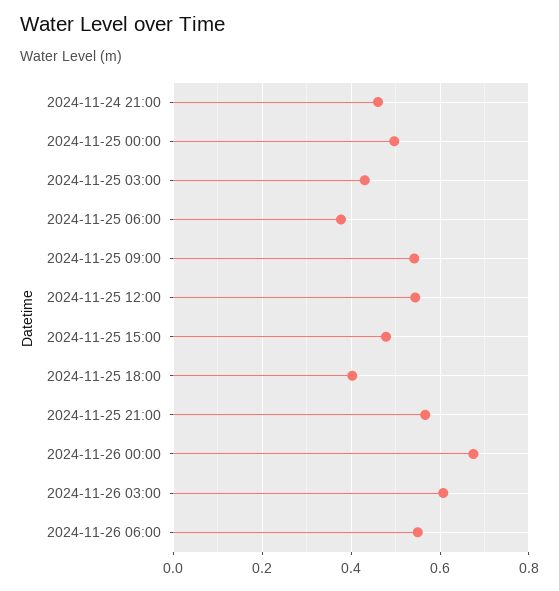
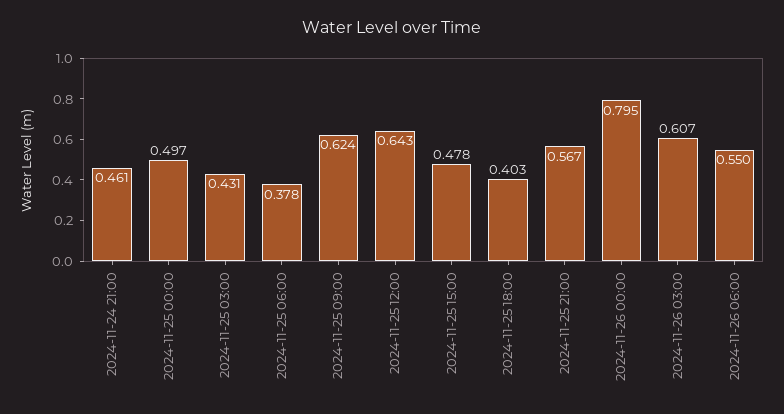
2024-11-25 09:00: 0.54 -> 0.624
2024-11-25 12:00: 0.54 -> 0.643
2024-11-26 00:00: 0.68 -> 0.795

